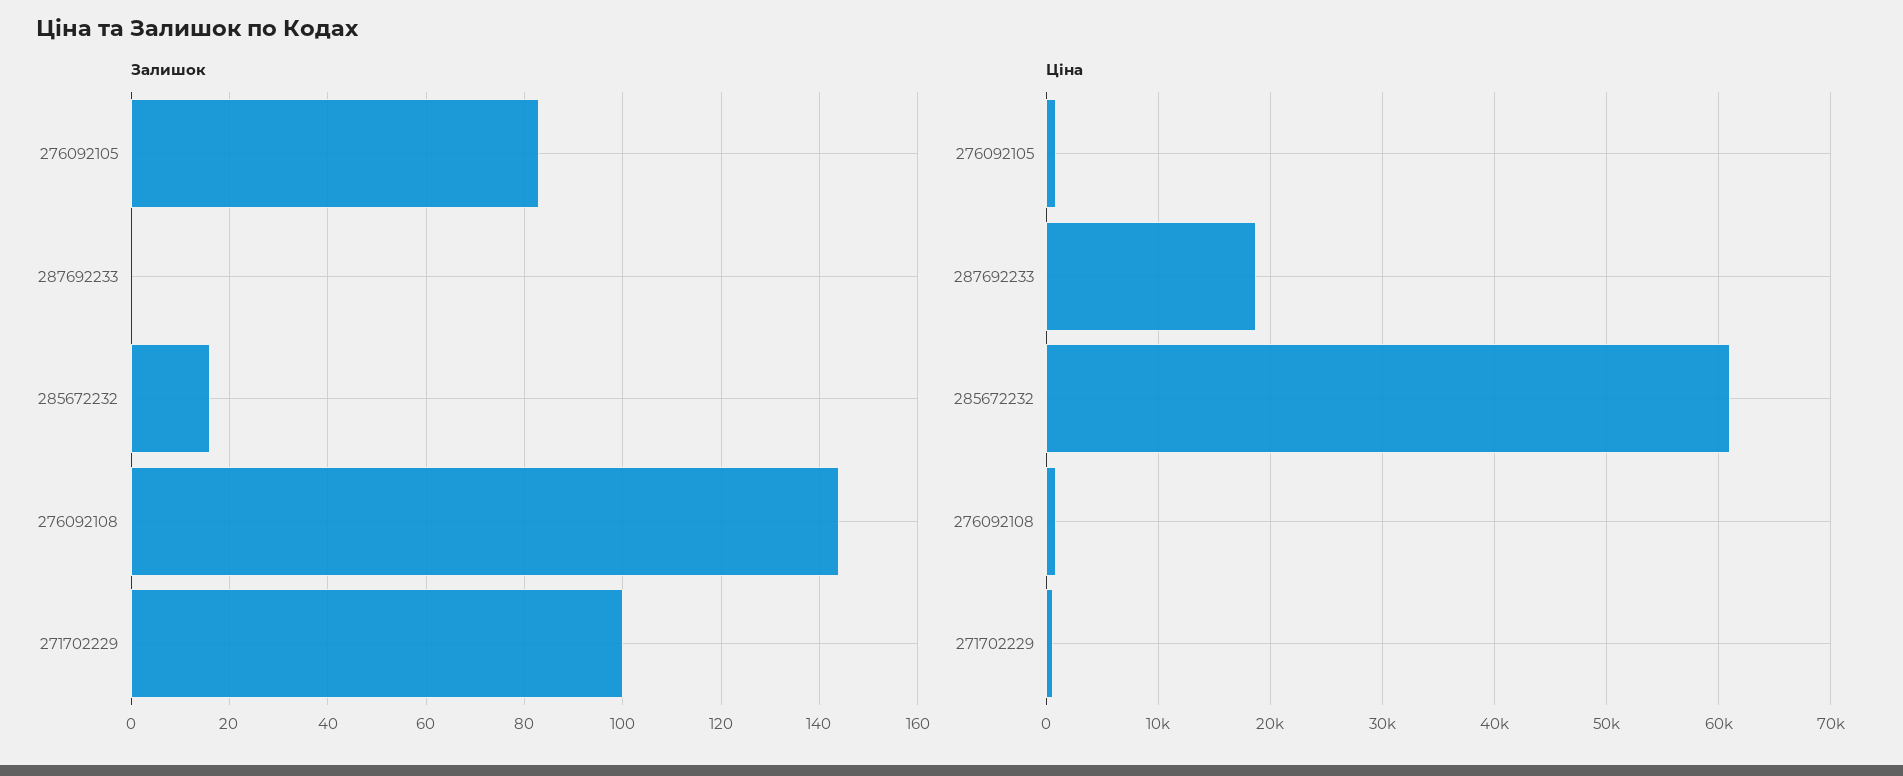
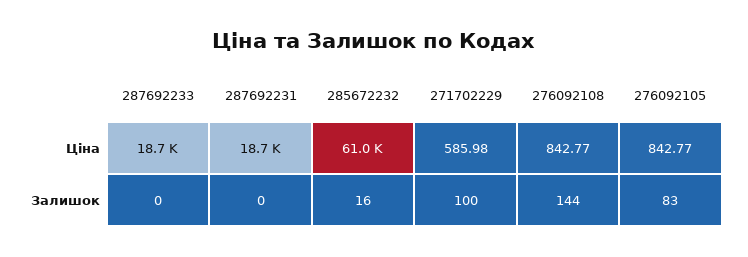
Ціна, 287692231: none -> 18700
Залишок, 287692231: none -> 0

